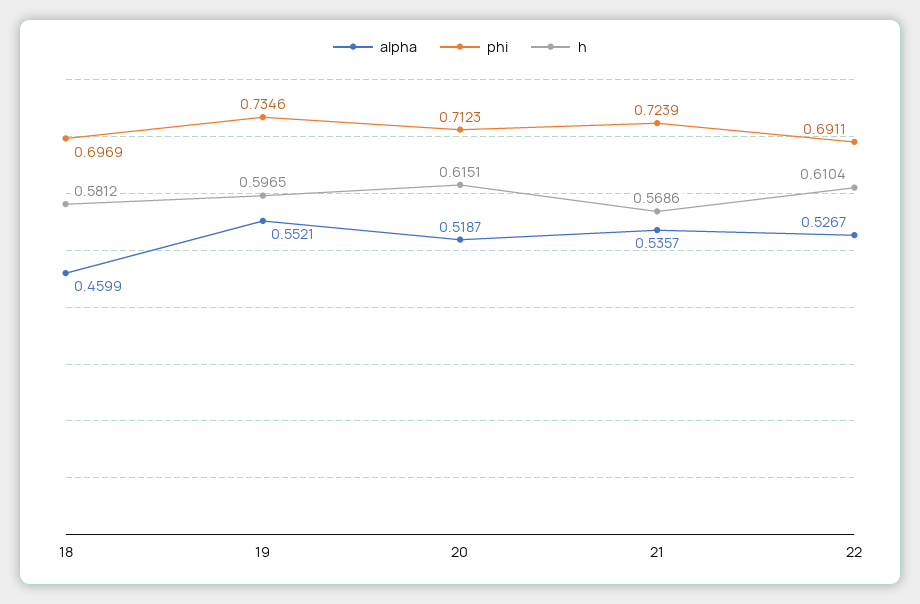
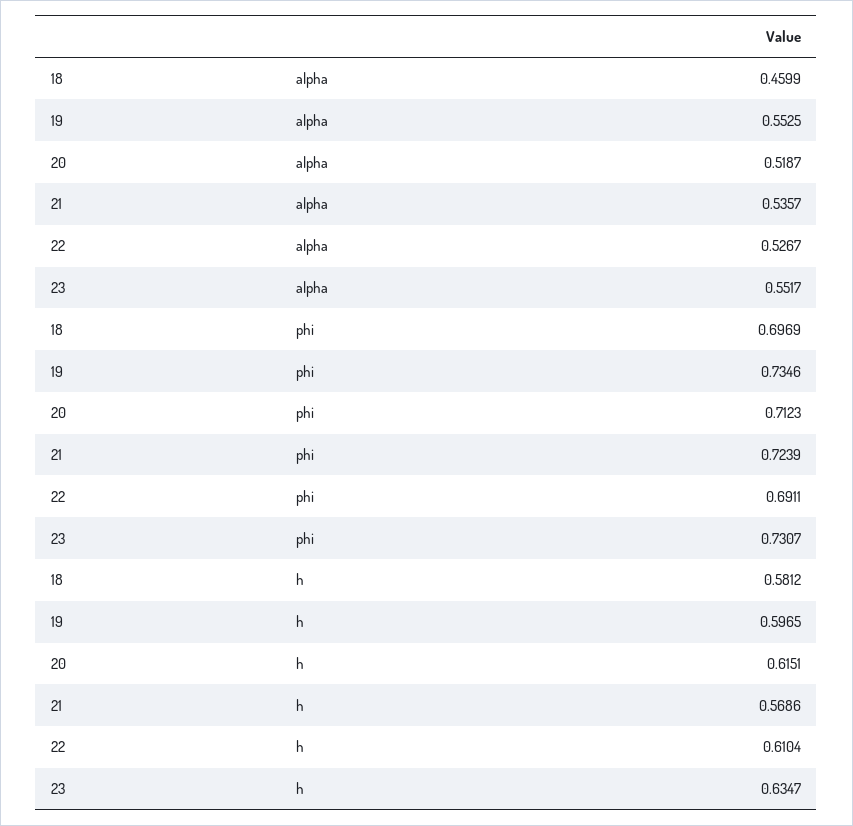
alpha, 19: 0.5521 -> 0.5525
alpha, 23: none -> 0.5517
phi, 23: none -> 0.7307
h, 23: none -> 0.6347

